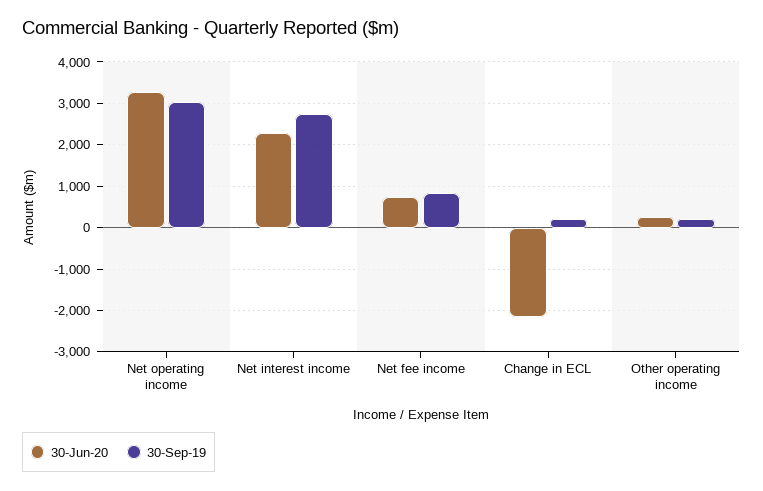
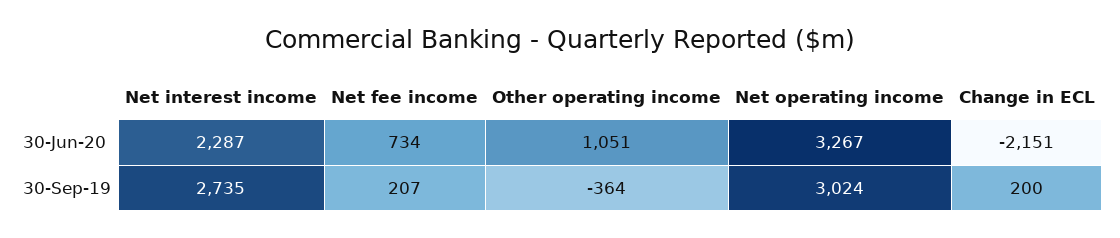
30-Sep-19, Net fee income: 800 -> 207
30-Jun-20, Other operating income: 200 -> 1051
30-Sep-19, Other operating income: 200 -> -364

